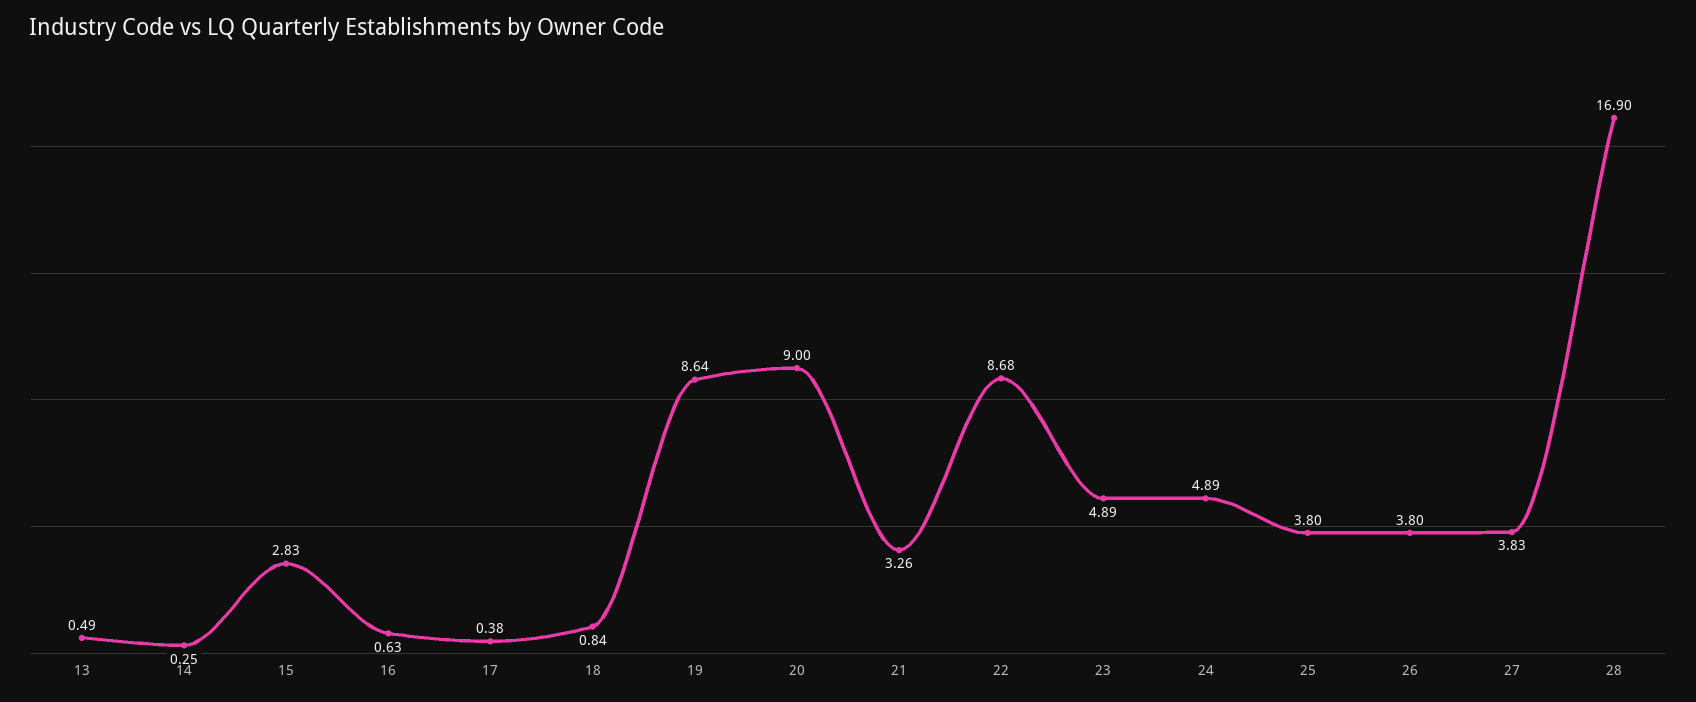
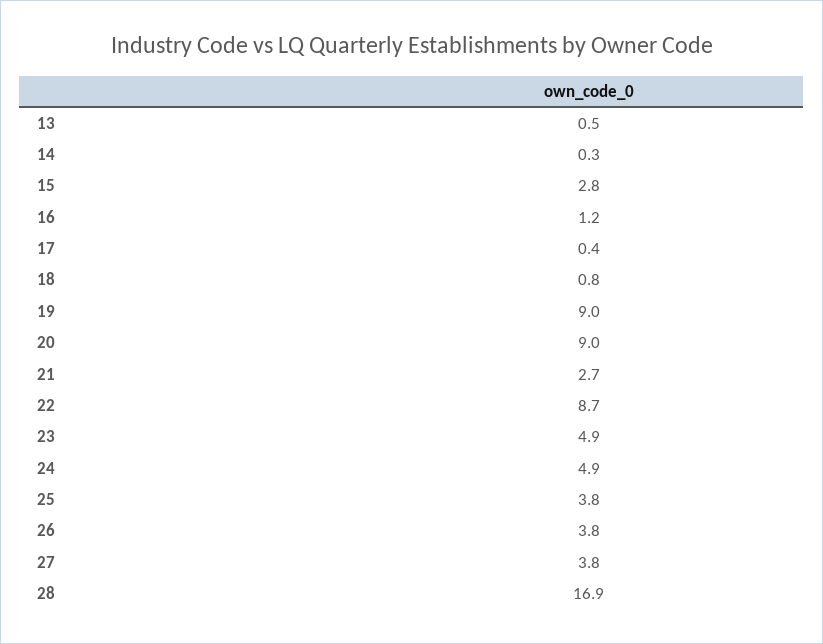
16: 0.63 -> 1.2
19: 8.64 -> 9
21: 3.26 -> 2.7

